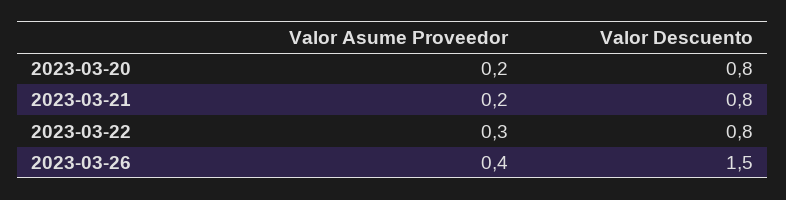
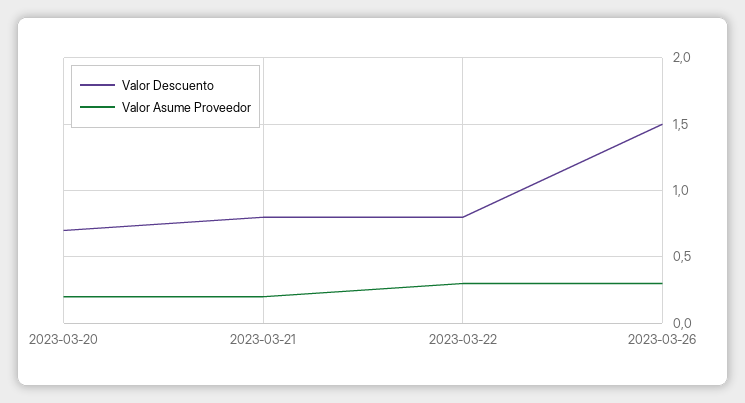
Valor Descuento, 2023-03-20: 0.8 -> 0.7
Valor Asume Proveedor, 2023-03-26: 0.4 -> 0.3

